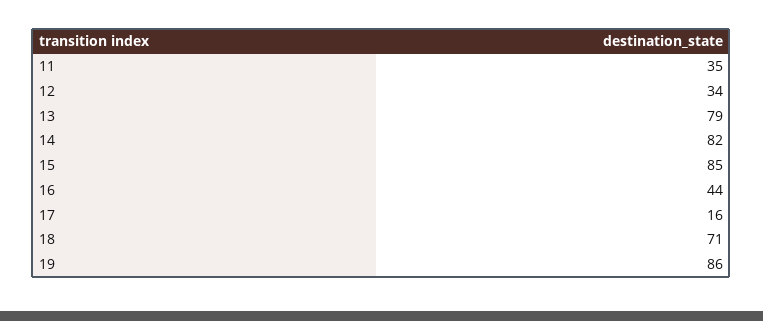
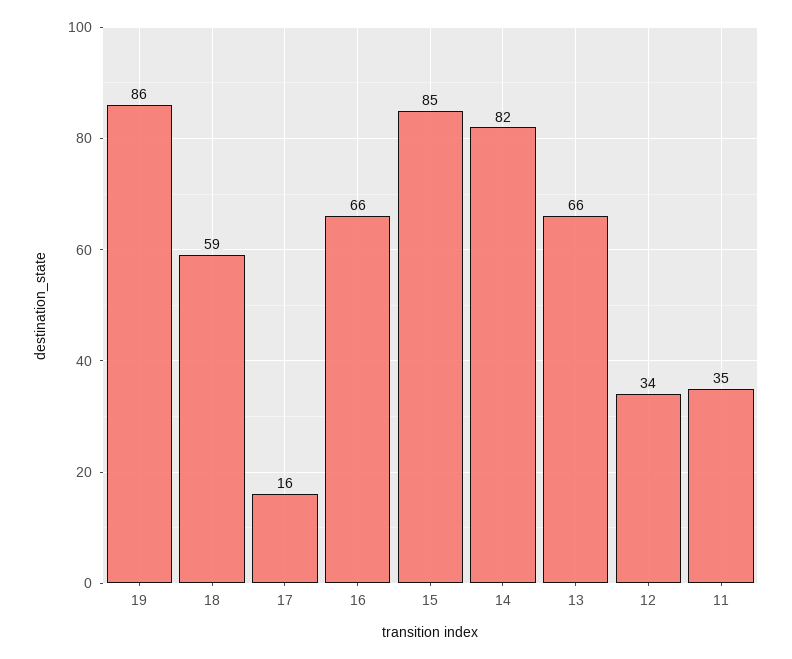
13: 79 -> 66
16: 44 -> 66
18: 71 -> 59

